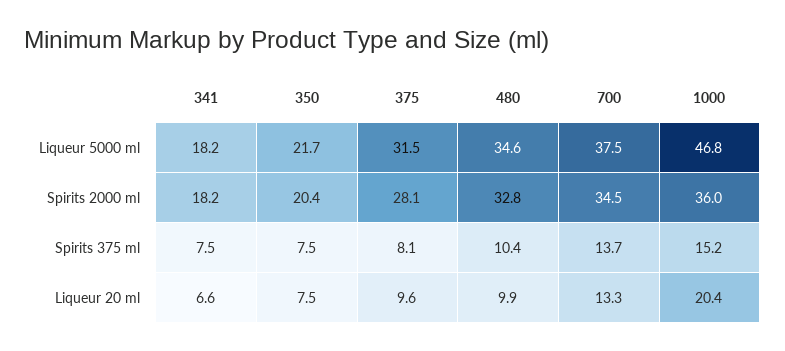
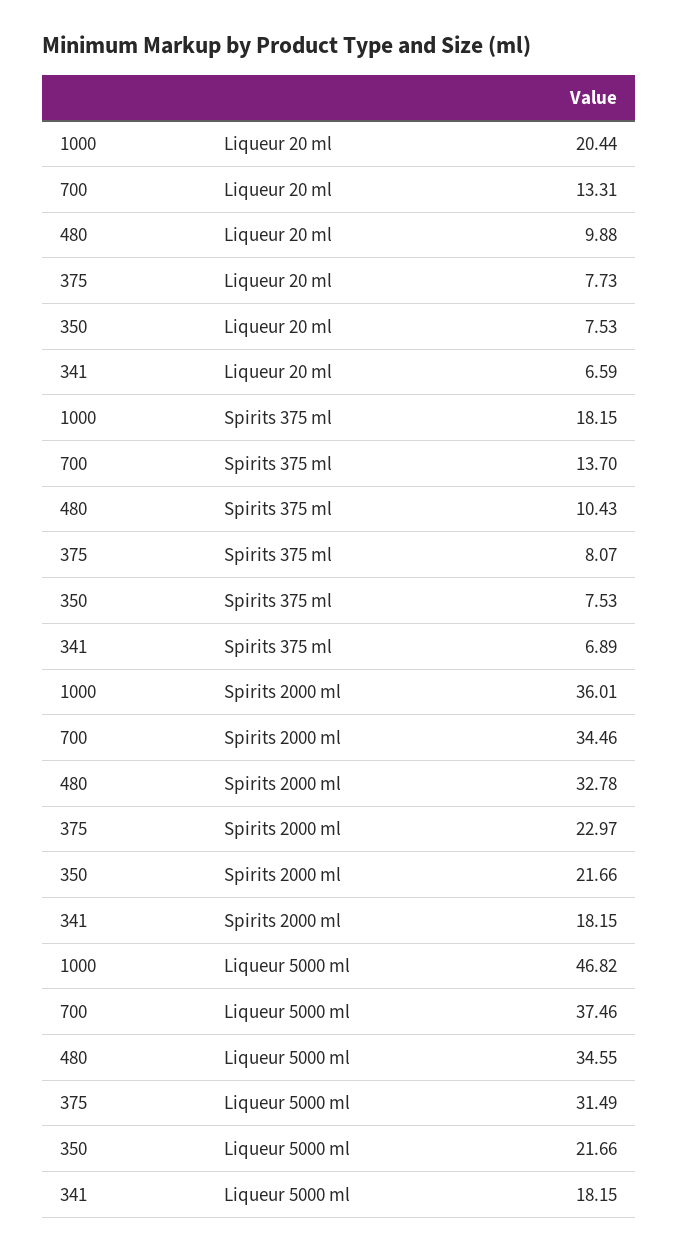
350, Spirits 2000 ml: 20.4 -> 21.66
375, Spirits 2000 ml: 28.1 -> 22.97
341, Spirits 375 ml: 7.5 -> 6.89
1000, Spirits 375 ml: 15.2 -> 18.15
375, Liqueur 20 ml: 9.6 -> 7.73

